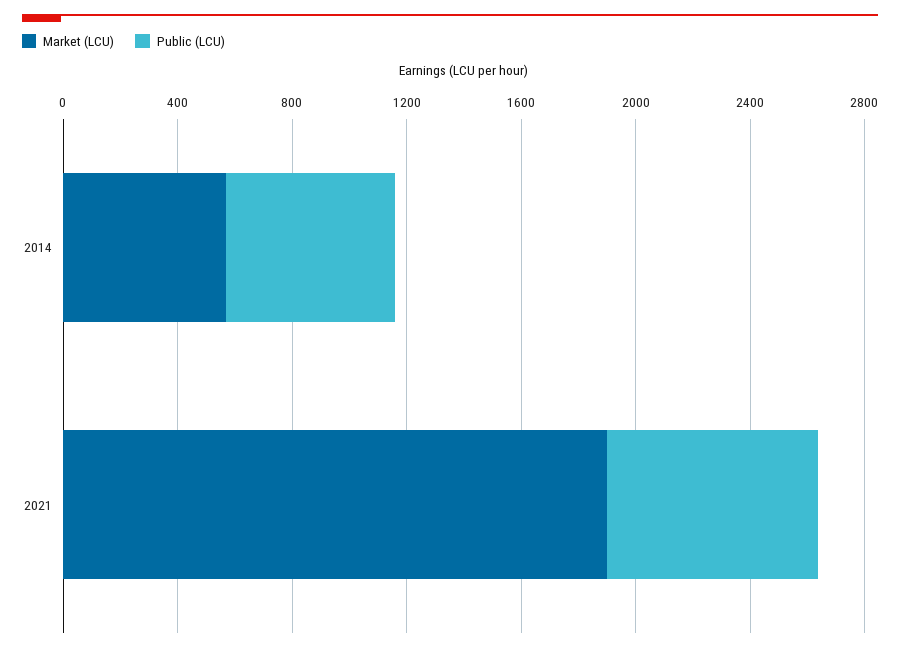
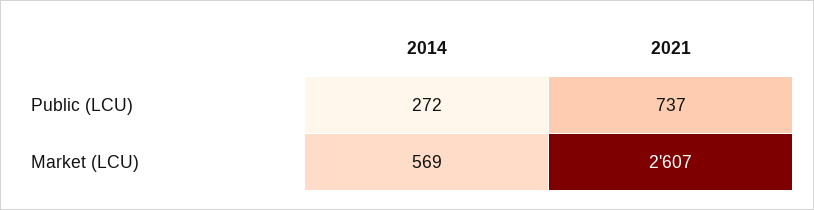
Public (LCU), 2014: 600 -> 272
Market (LCU), 2021: 1900 -> 2607

